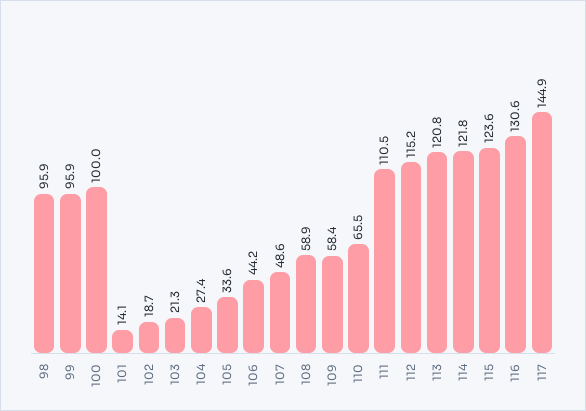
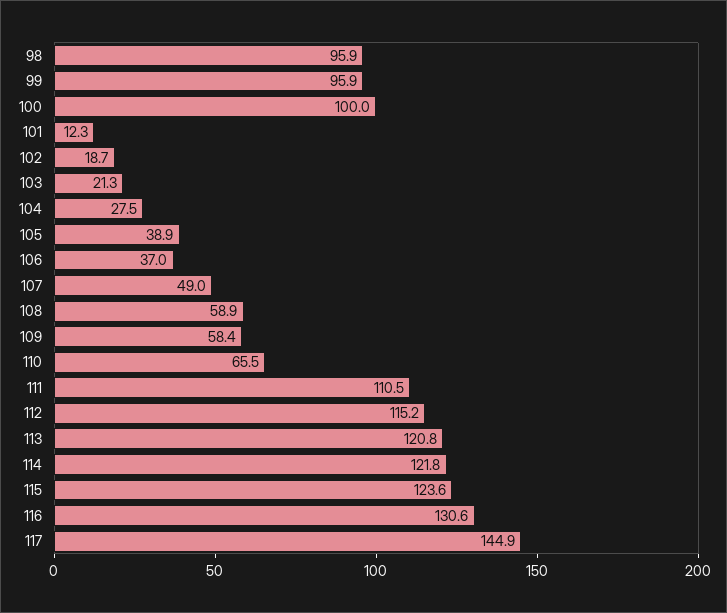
101: 14.1 -> 12.3
104: 27.4 -> 27.5
105: 33.6 -> 38.9
106: 44.2 -> 37
107: 48.6 -> 49

